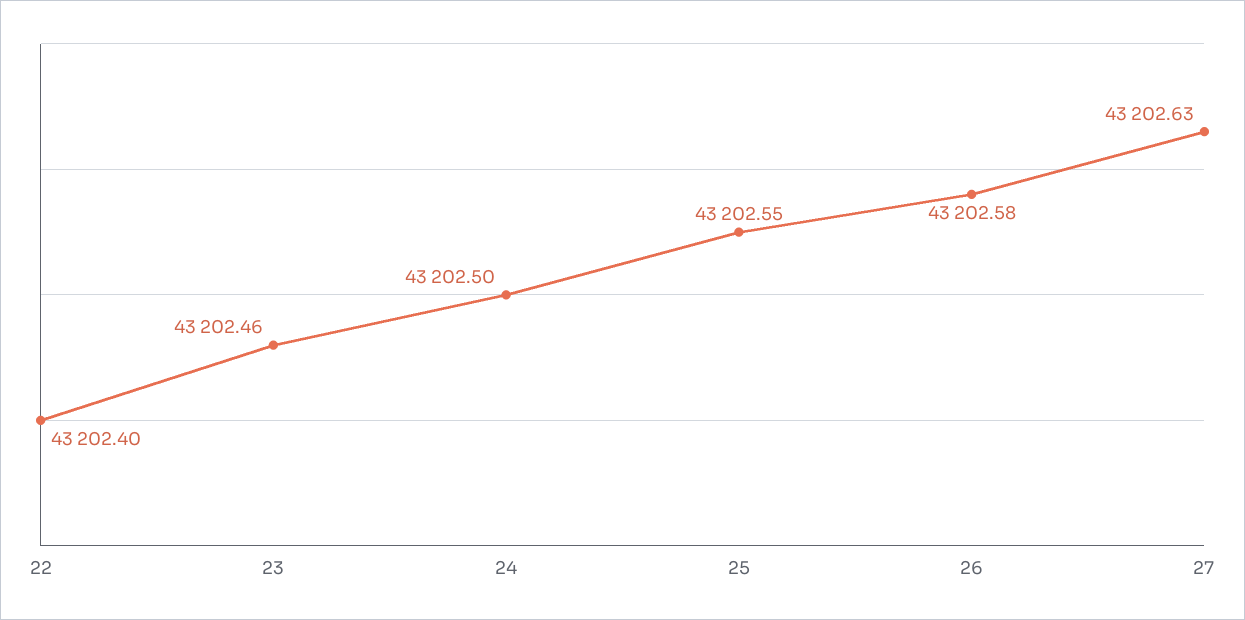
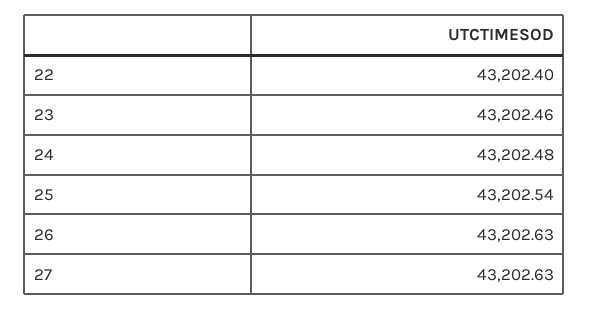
24: 43202.5 -> 43202.48
25: 43202.55 -> 43202.54
26: 43202.58 -> 43202.63

